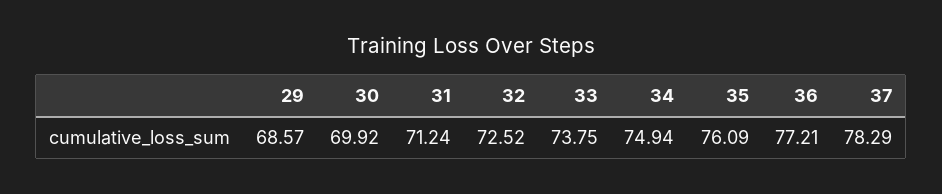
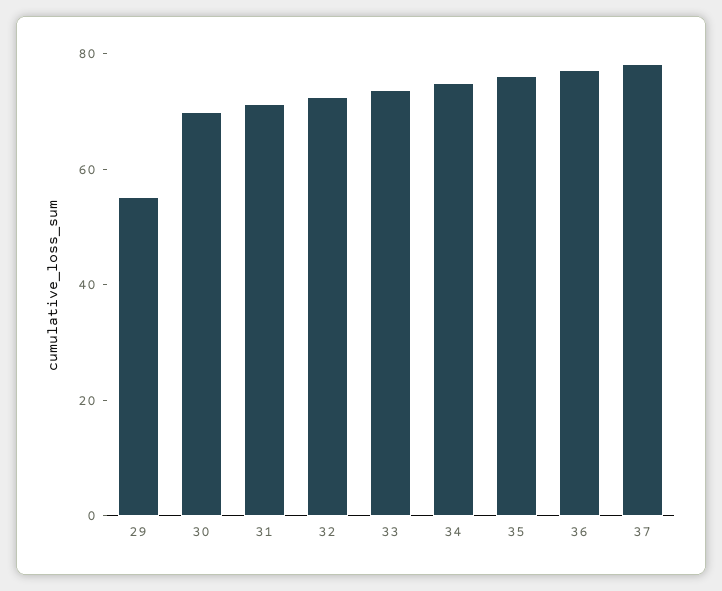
29: 68.57 -> 55

